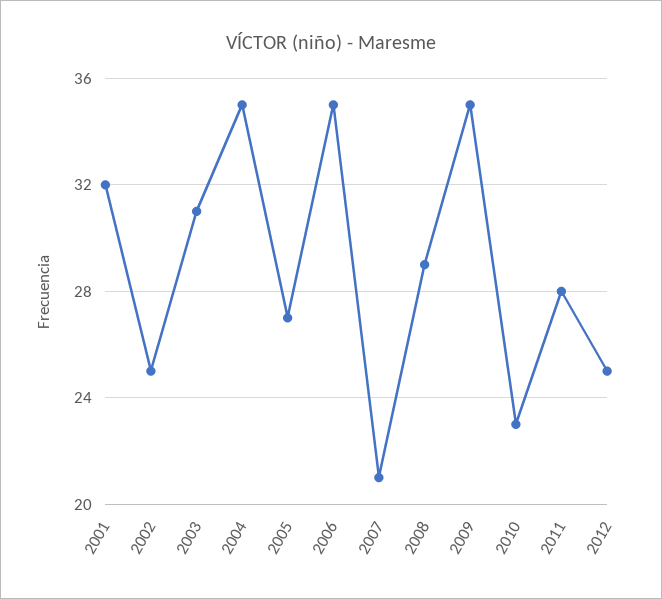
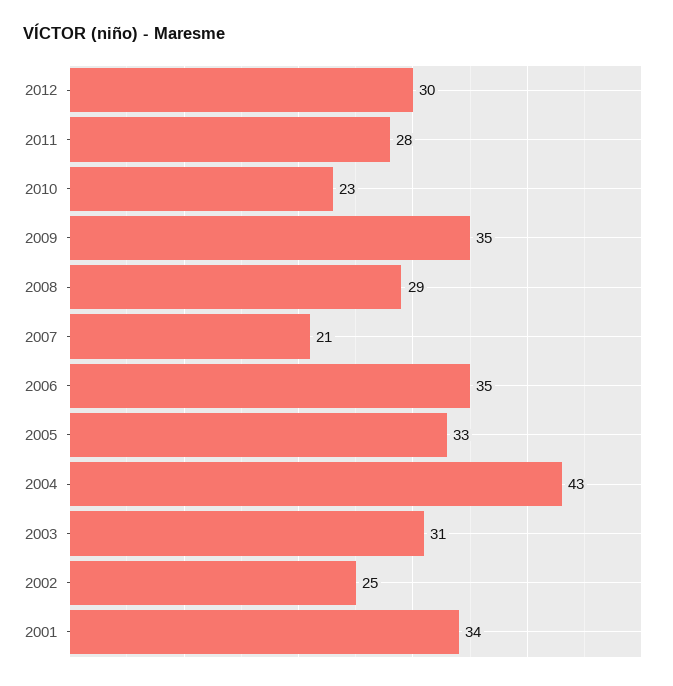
2001: 32 -> 34
2004: 35 -> 43
2005: 27 -> 33
2012: 25 -> 30

